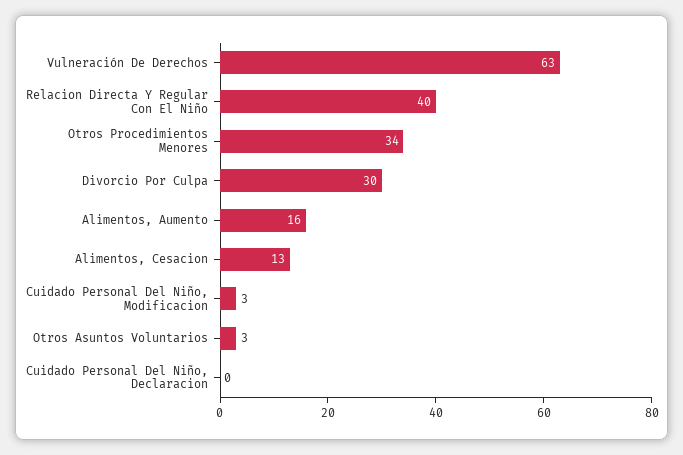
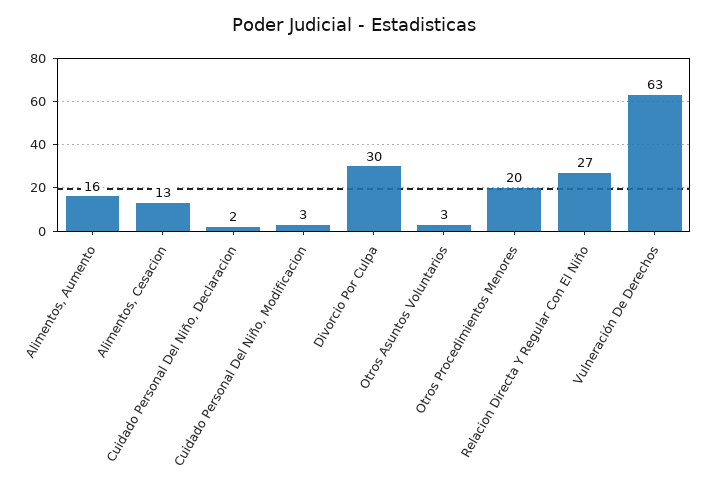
Relacion Directa Y Regular Con El Niño: 40 -> 27
Otros Procedimientos Menores: 34 -> 20
Cuidado Personal Del Niño, Declaracion: 0 -> 2

